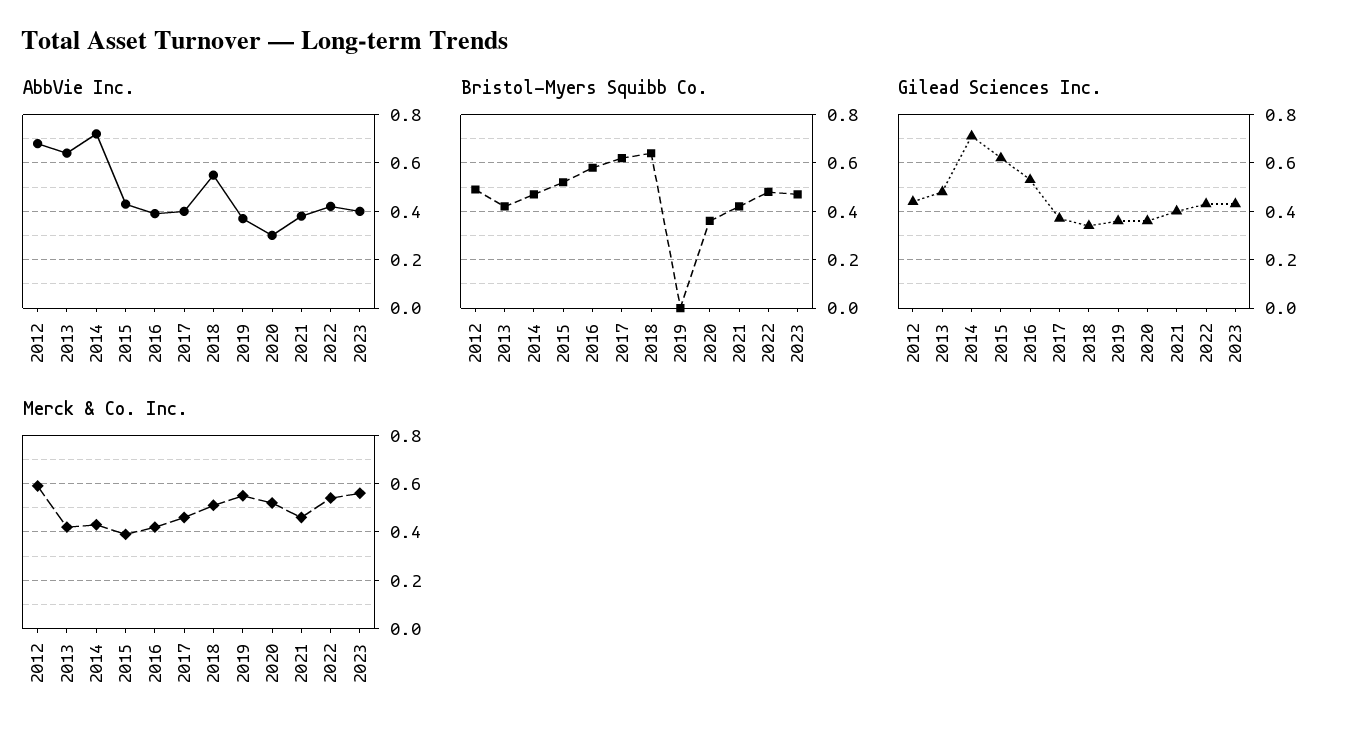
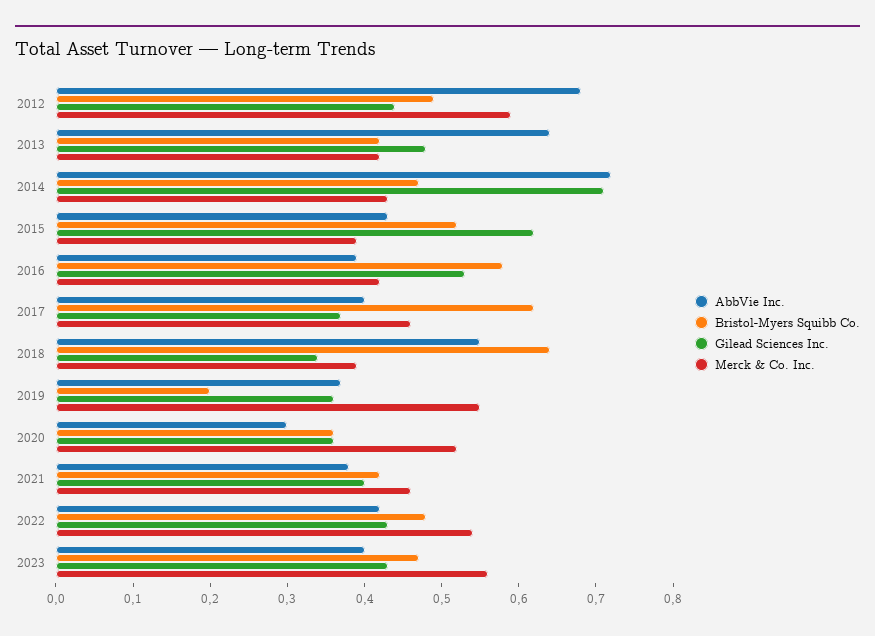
Bristol-Myers Squibb Co., 2019: 0 -> 0.2
Merck & Co. Inc., 2018: 0.5 -> 0.4

